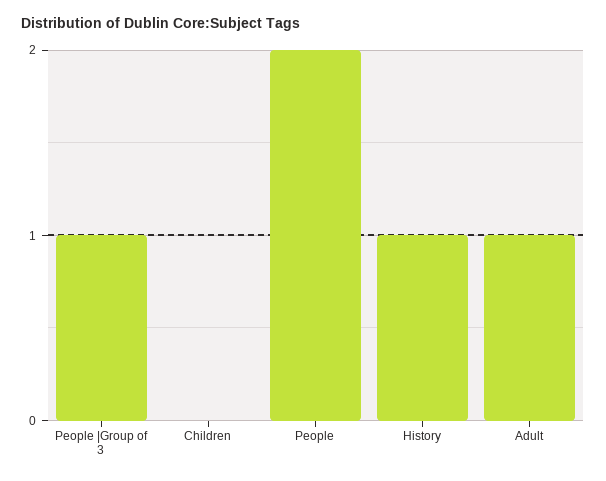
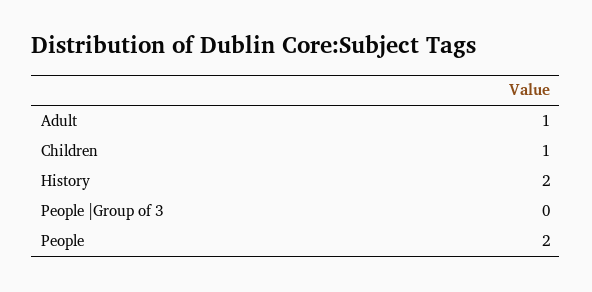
People |Group of 3: 1 -> 0
Children: 0 -> 1
History: 1 -> 2

